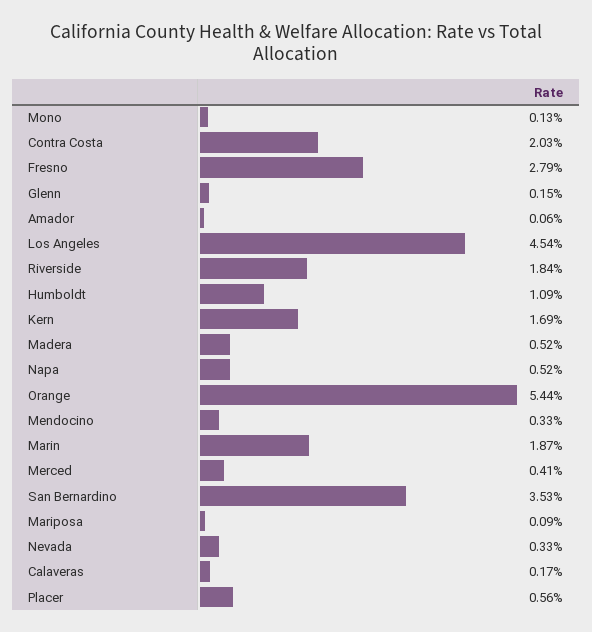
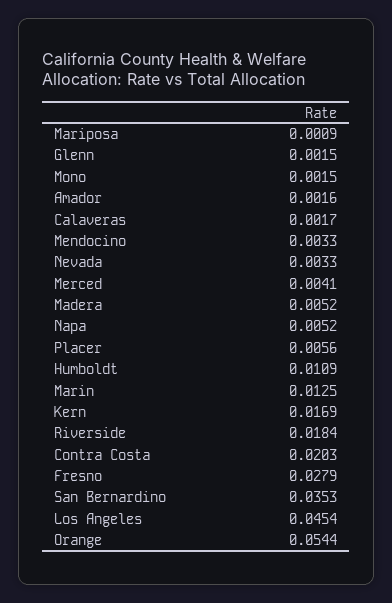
Mono: 0.0013 -> 0.0015
Amador: 0.0006 -> 0.0016
Marin: 0.0187 -> 0.0125

